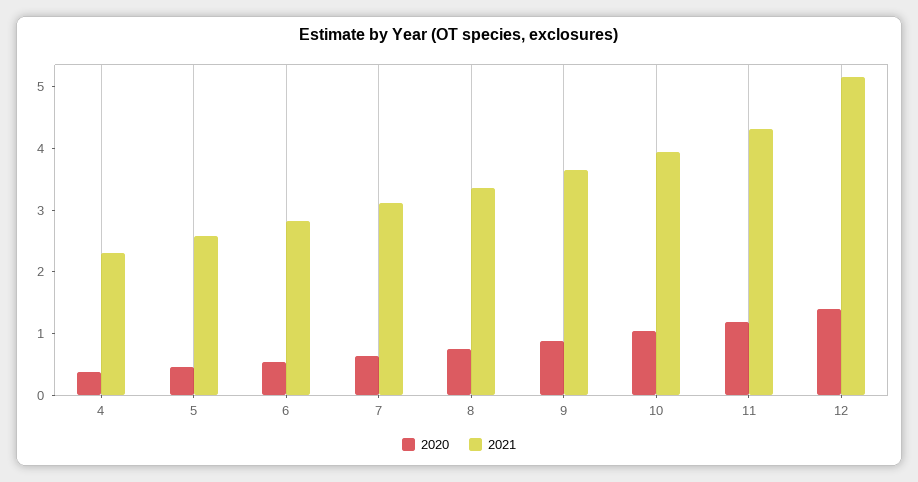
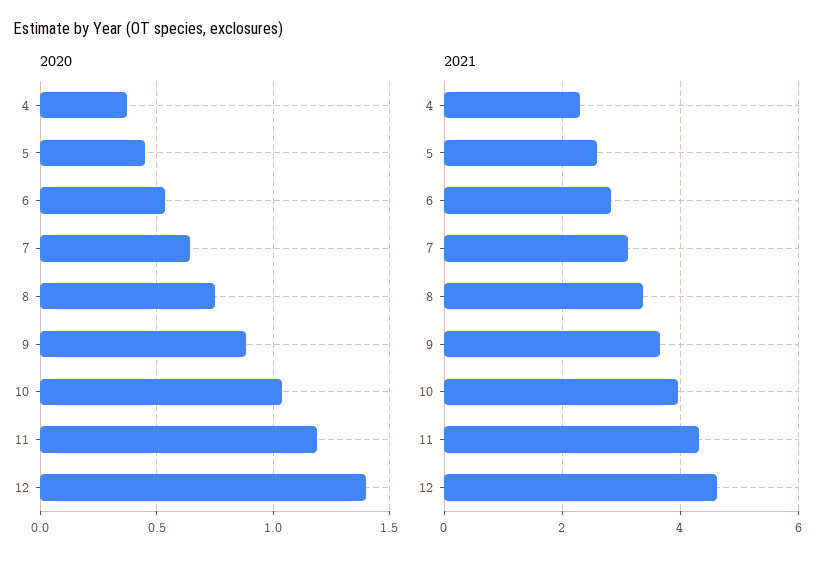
2021, 12: 5.2 -> 4.6

